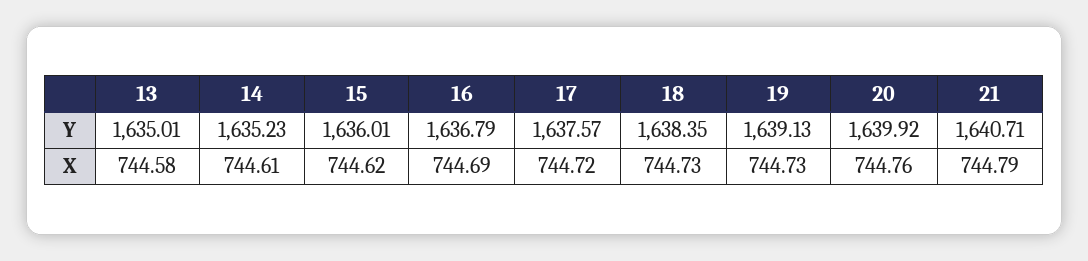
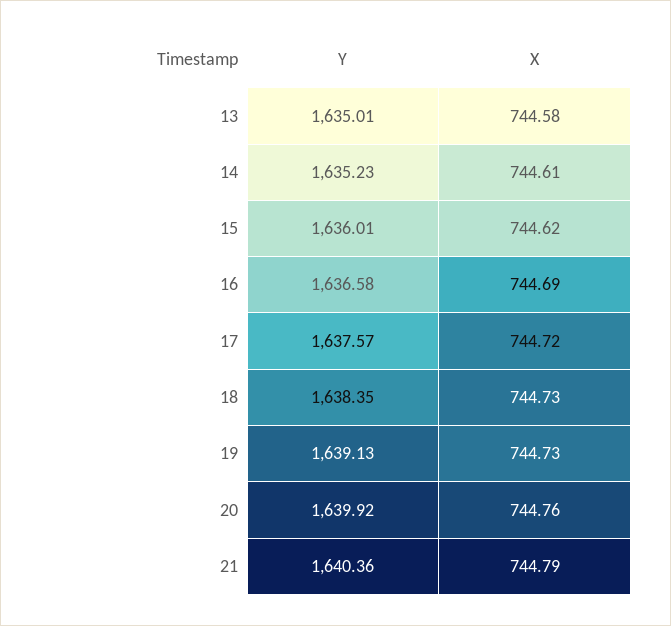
16, Y: 1636.79 -> 1636.58
21, Y: 1640.71 -> 1640.36

